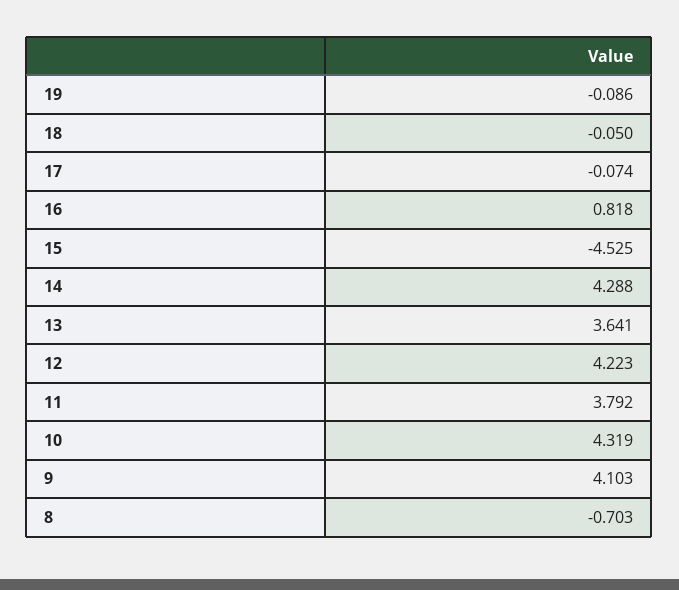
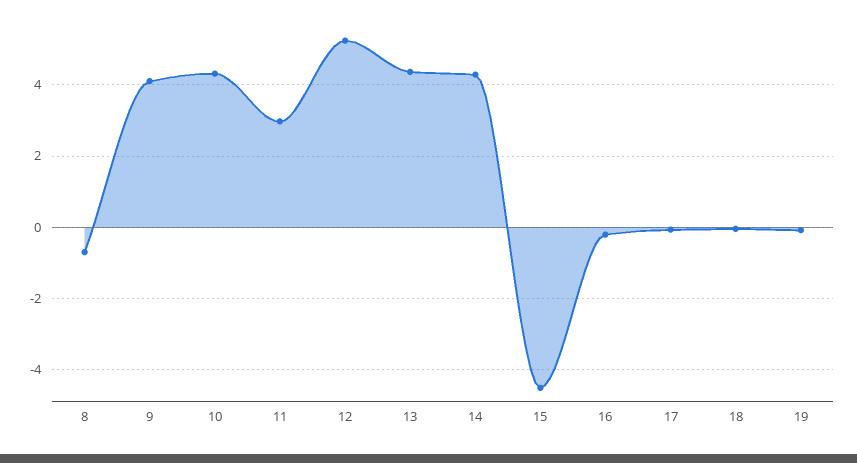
16: 0.818 -> -0.2
13: 3.641 -> 4.4
12: 4.223 -> 5.2
11: 3.792 -> 3

